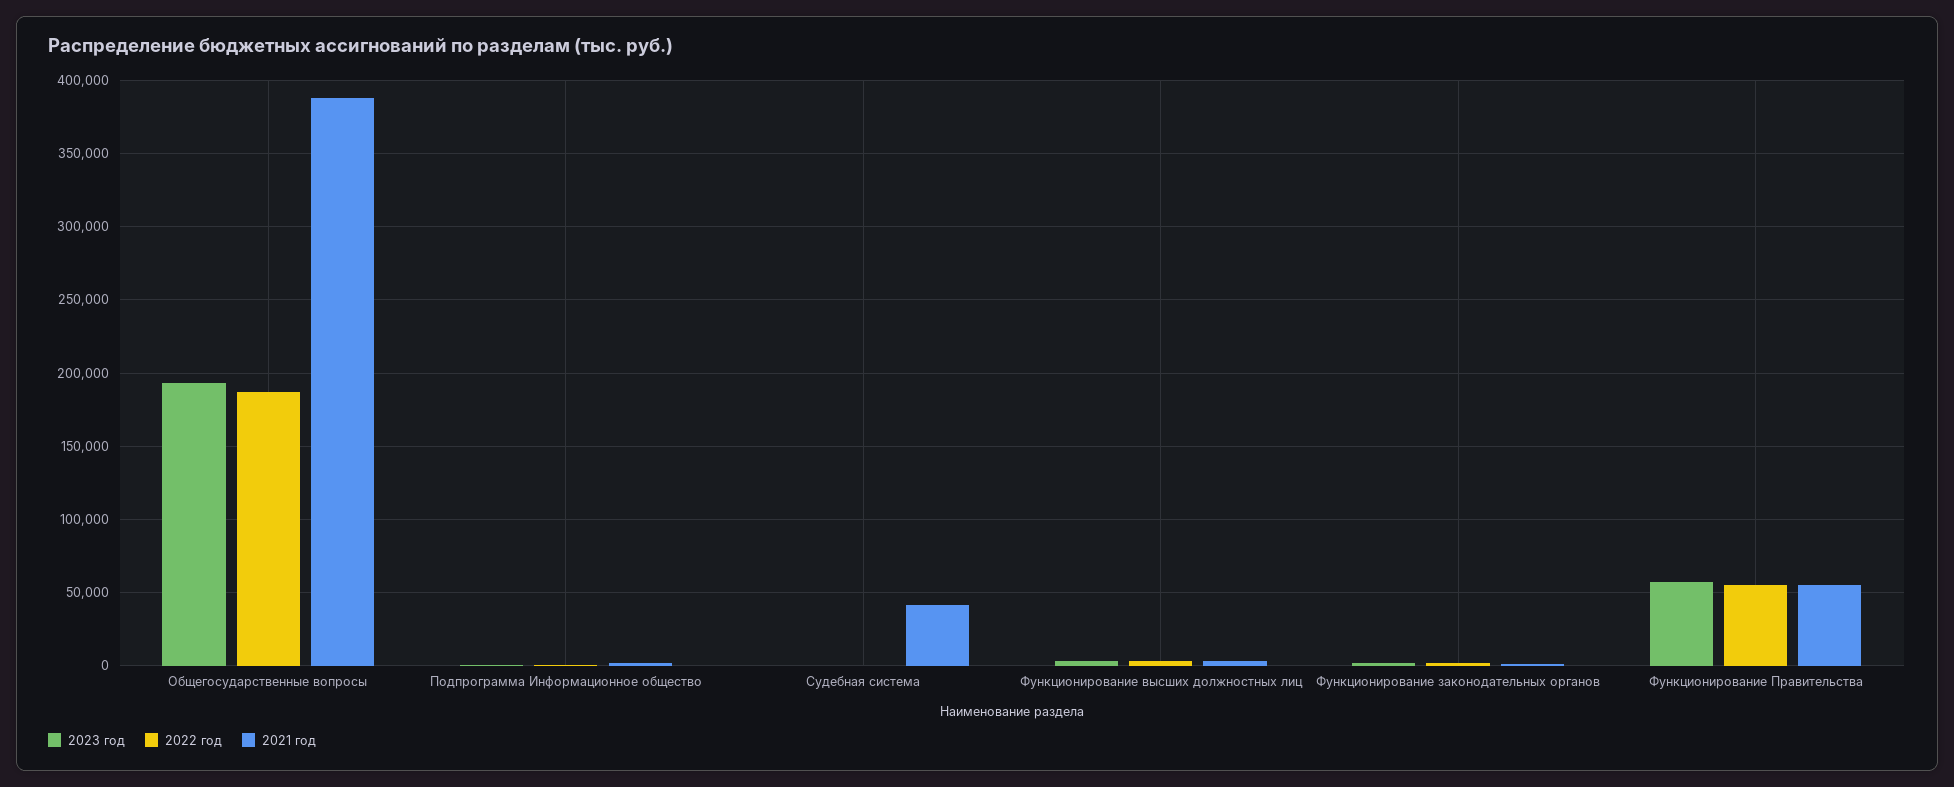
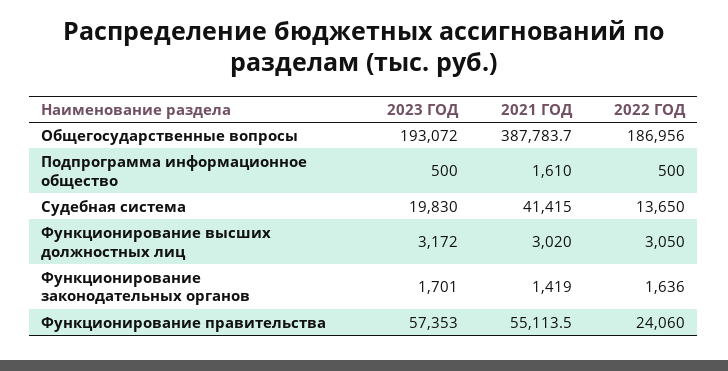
2023 год, Судебная система: 0 -> 19830
2022 год, Судебная система: 0 -> 13650
2022 год, Функционирование Правительства: 55000 -> 24060

